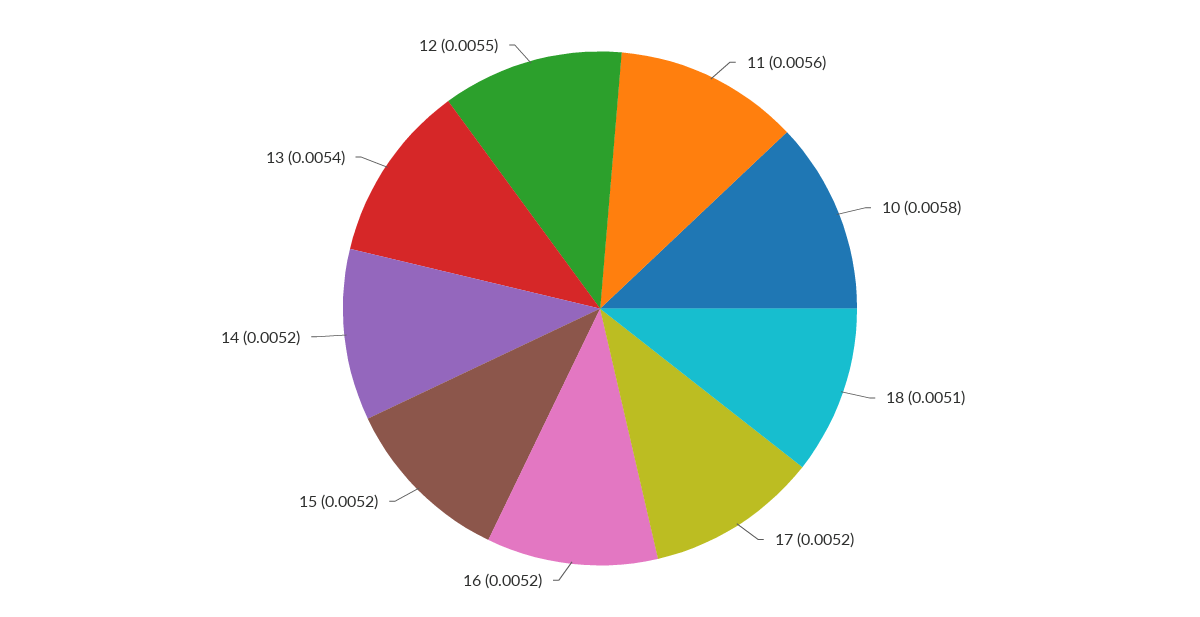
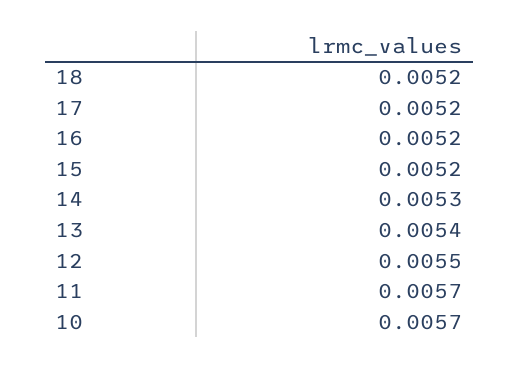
11: 0.0056 -> 0.0057
10: 0.0058 -> 0.0057
18: 0.0051 -> 0.0052
14: 0.0052 -> 0.0053

